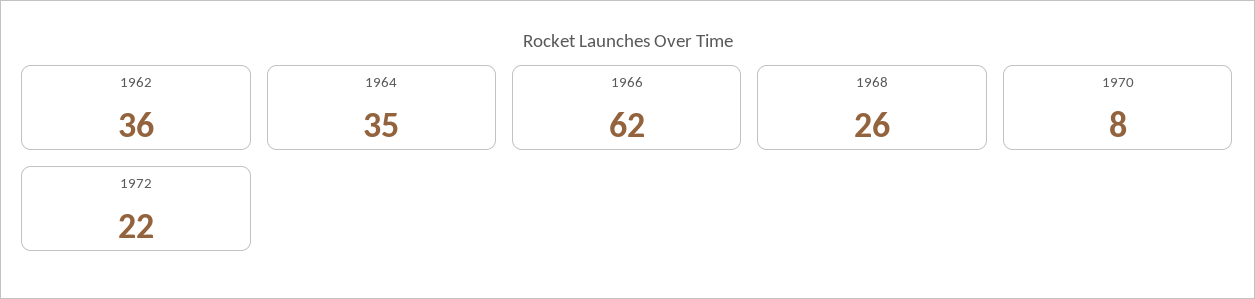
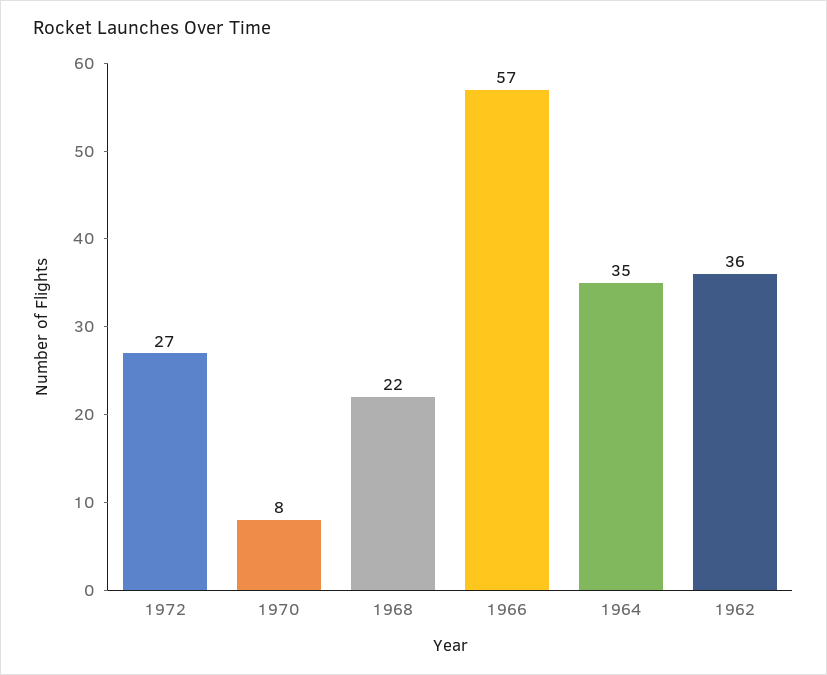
1966: 62 -> 57
1968: 26 -> 22
1972: 22 -> 27

